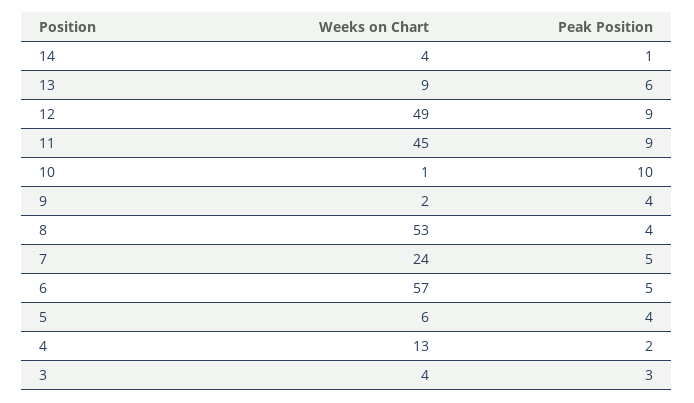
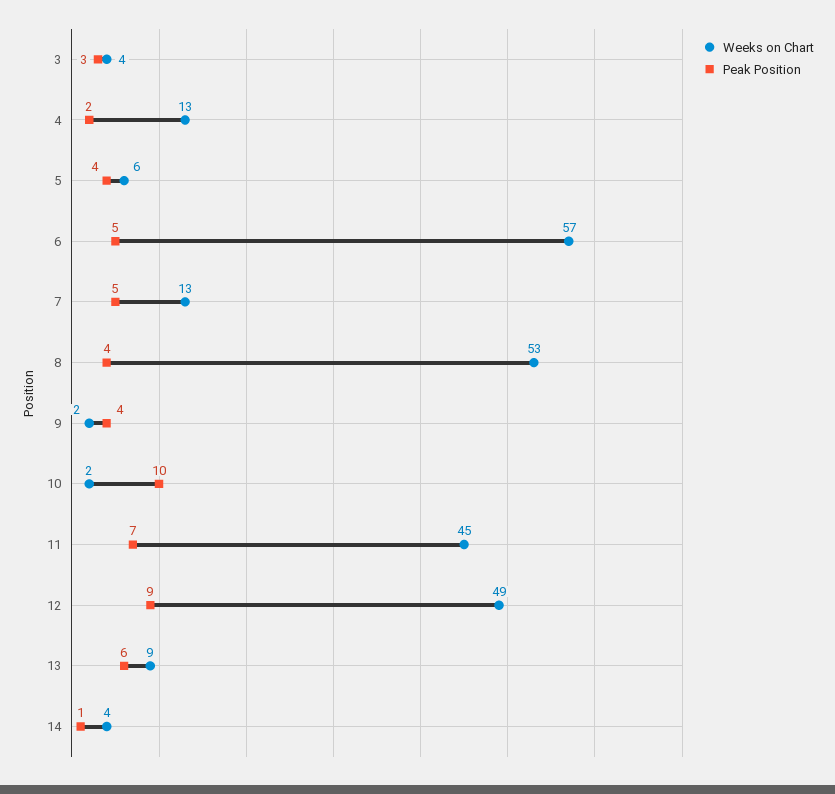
Peak Position, 11: 9 -> 7
Weeks on Chart, 10: 1 -> 2
Weeks on Chart, 7: 24 -> 13

